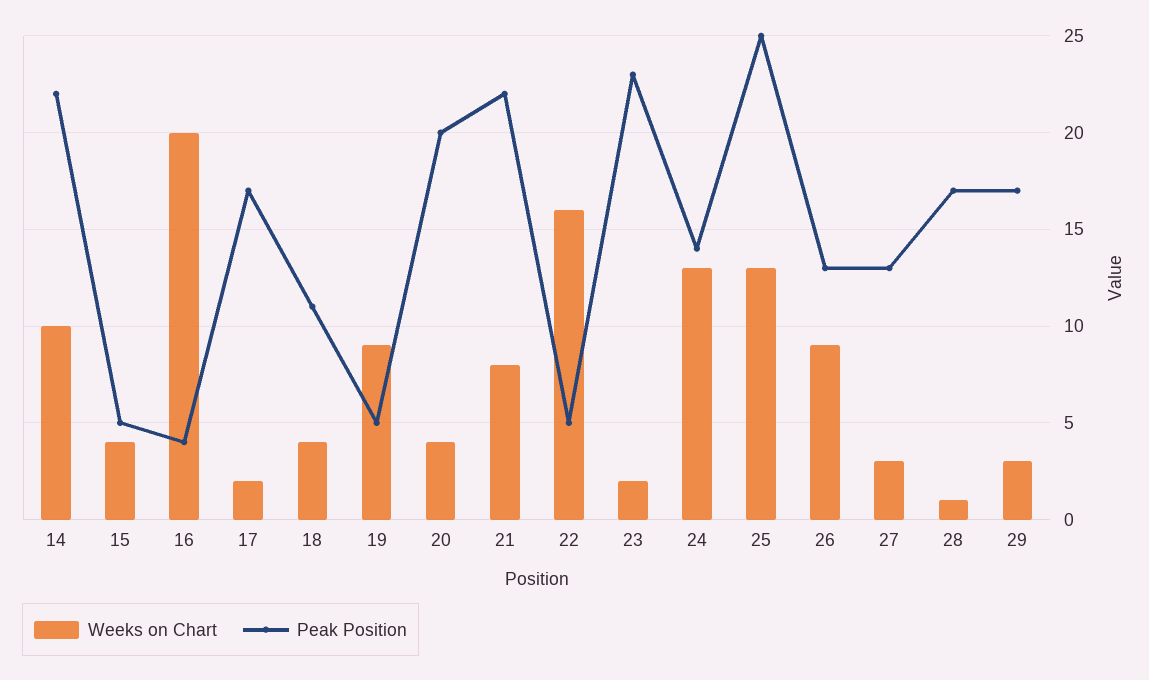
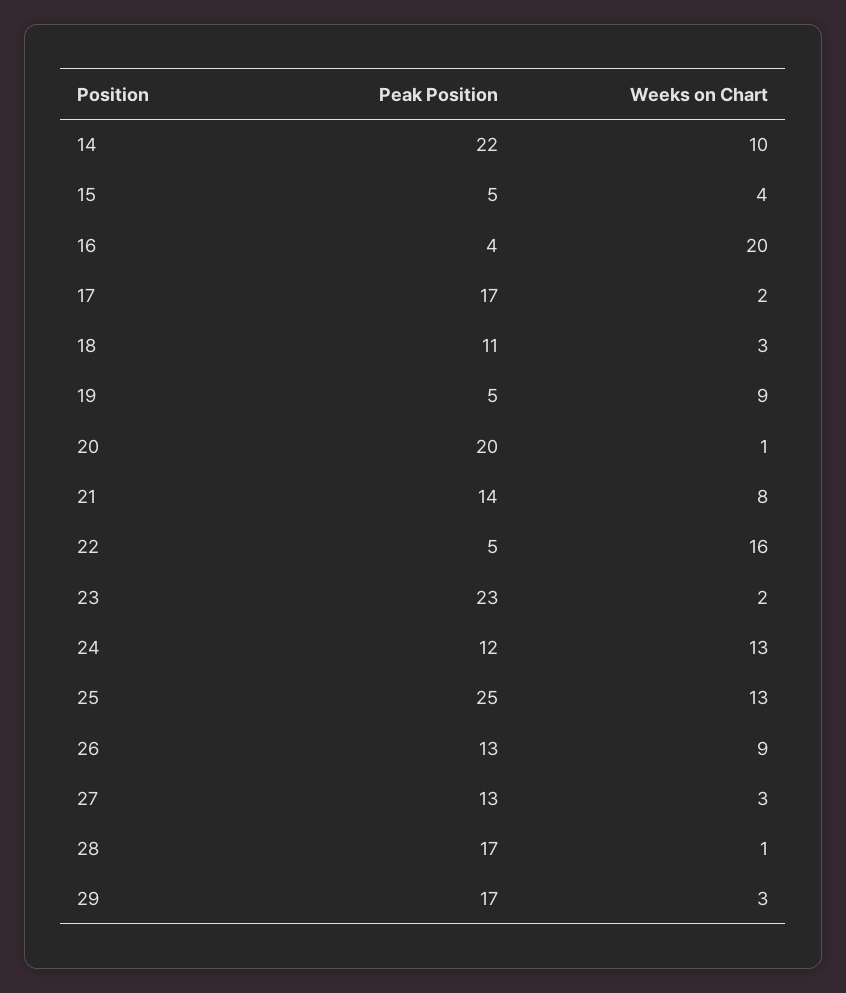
Weeks on Chart, 18: 4 -> 3
Weeks on Chart, 20: 4 -> 1
Peak Position, 21: 22 -> 14
Peak Position, 24: 14 -> 12

